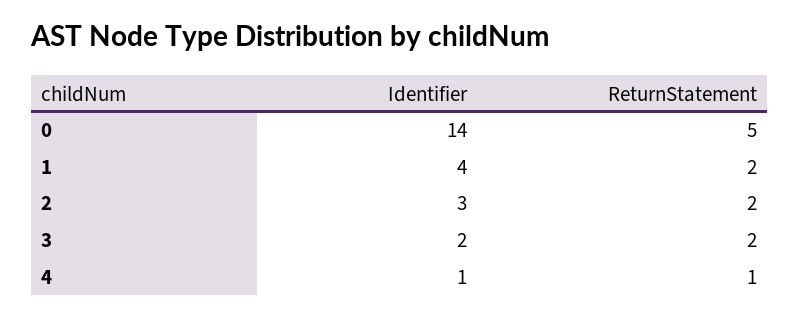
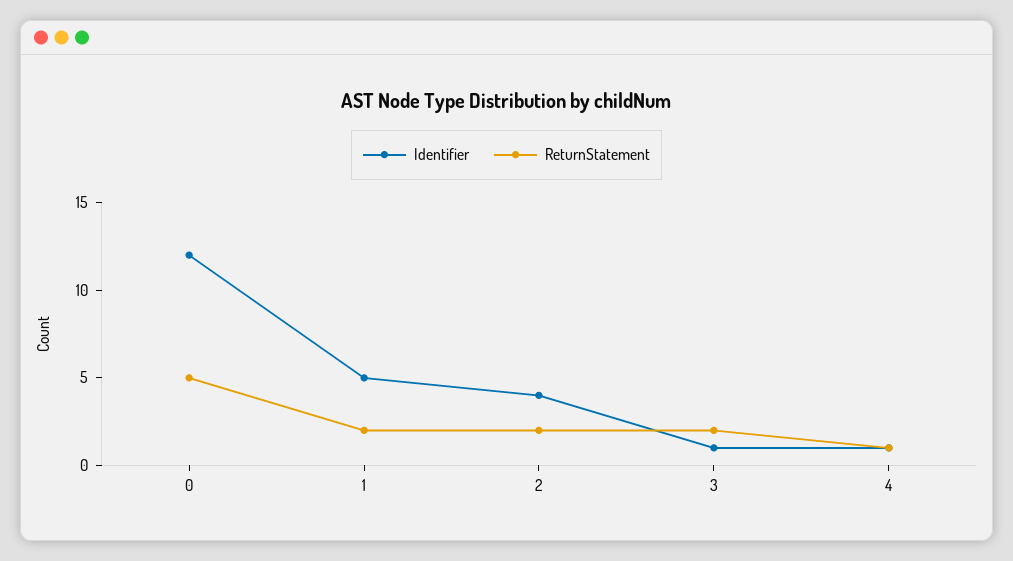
Identifier, 0: 14 -> 12
Identifier, 1: 4 -> 5
Identifier, 2: 3 -> 4
Identifier, 3: 2 -> 1

